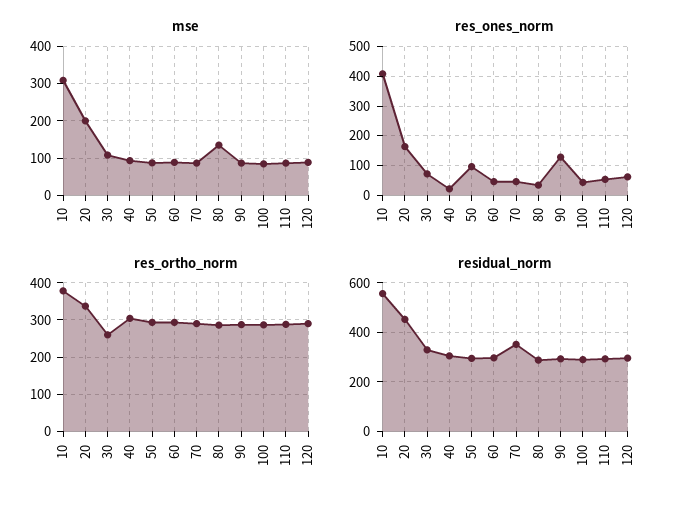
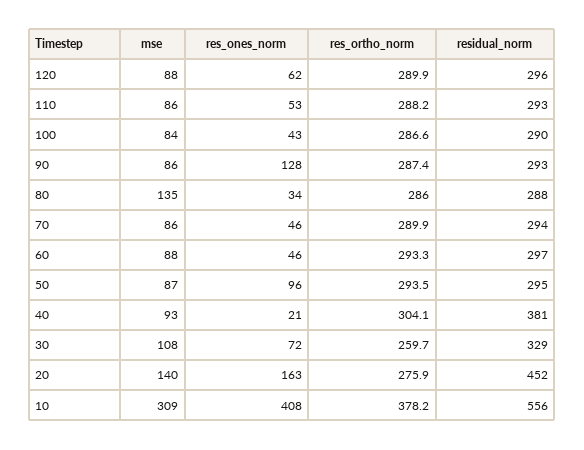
mse, 20: 200 -> 140
res_ortho_norm, 20: 340 -> 275.9
residual_norm, 40: 300 -> 381
residual_norm, 70: 350 -> 294

